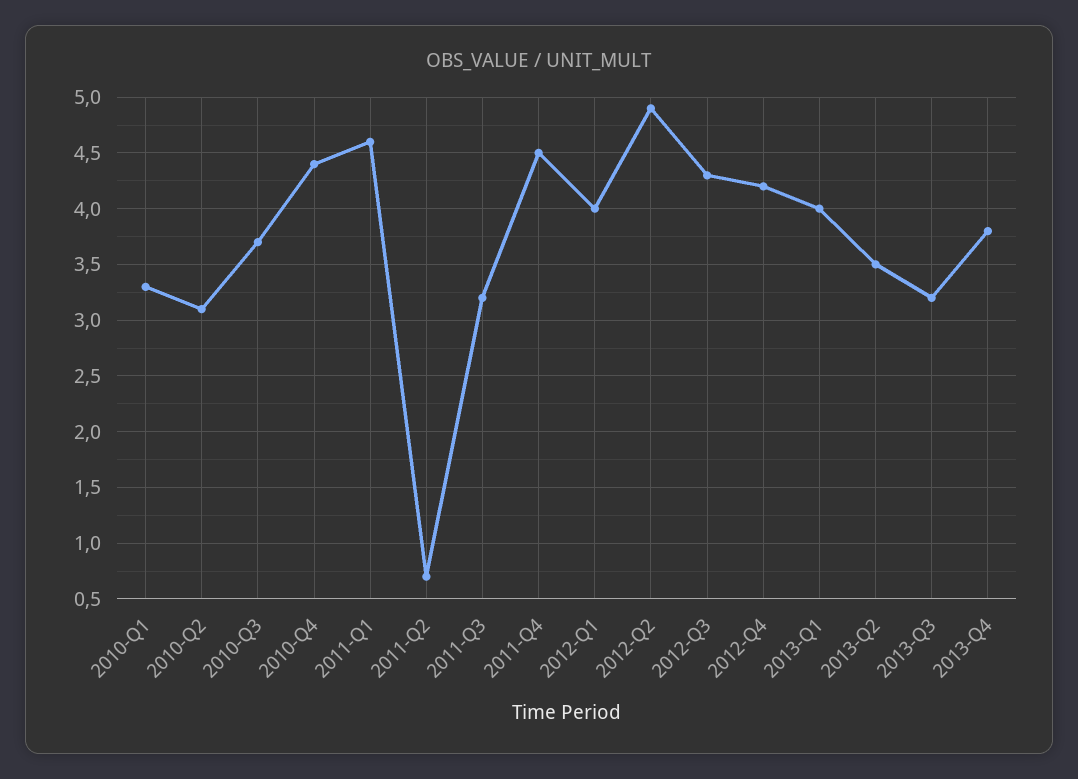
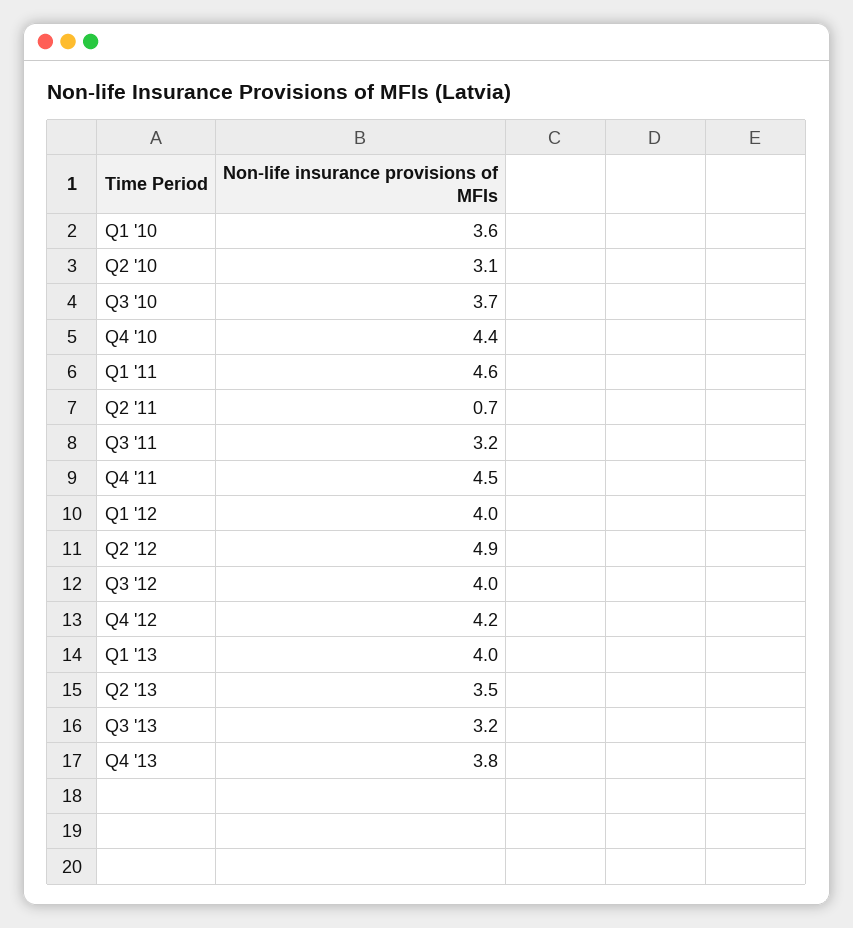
2010-Q1: 3.3 -> 3.6
2012-Q3: 4.3 -> 4

